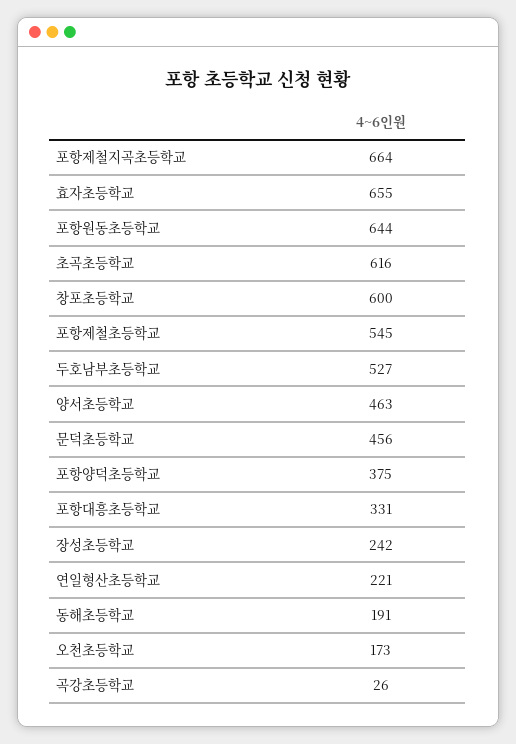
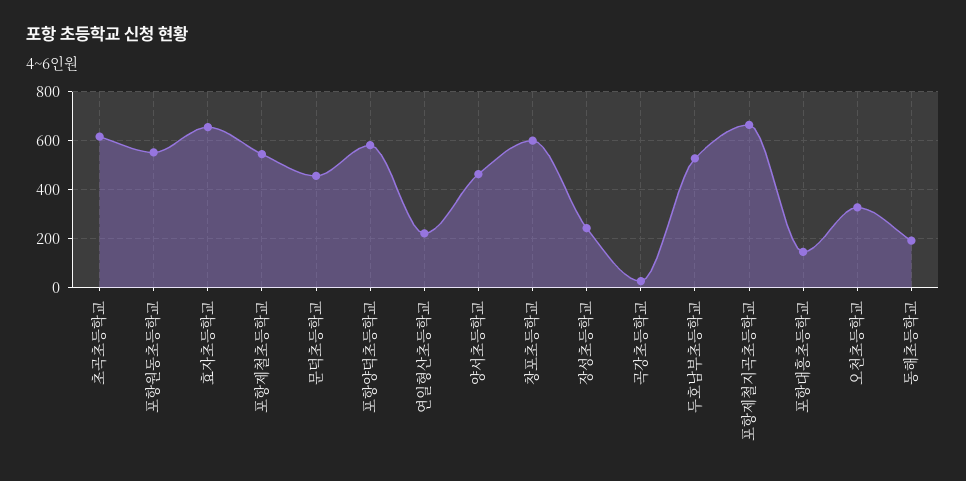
포항원동초등학교: 644 -> 550
포항양덕초등학교: 375 -> 575
포항대흥초등학교: 331 -> 150
오천초등학교: 173 -> 325

